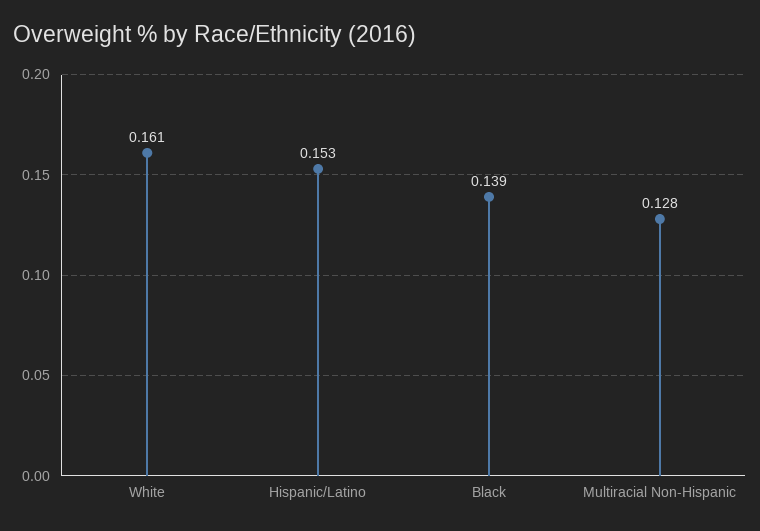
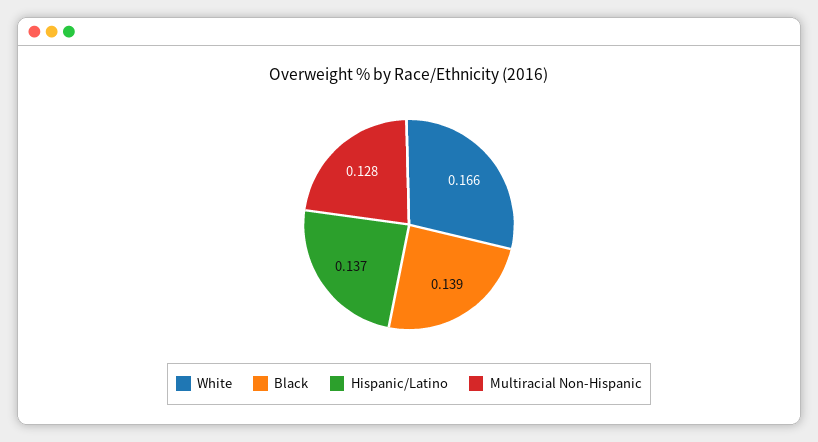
White: 0.161 -> 0.166
Hispanic/Latino: 0.153 -> 0.137

